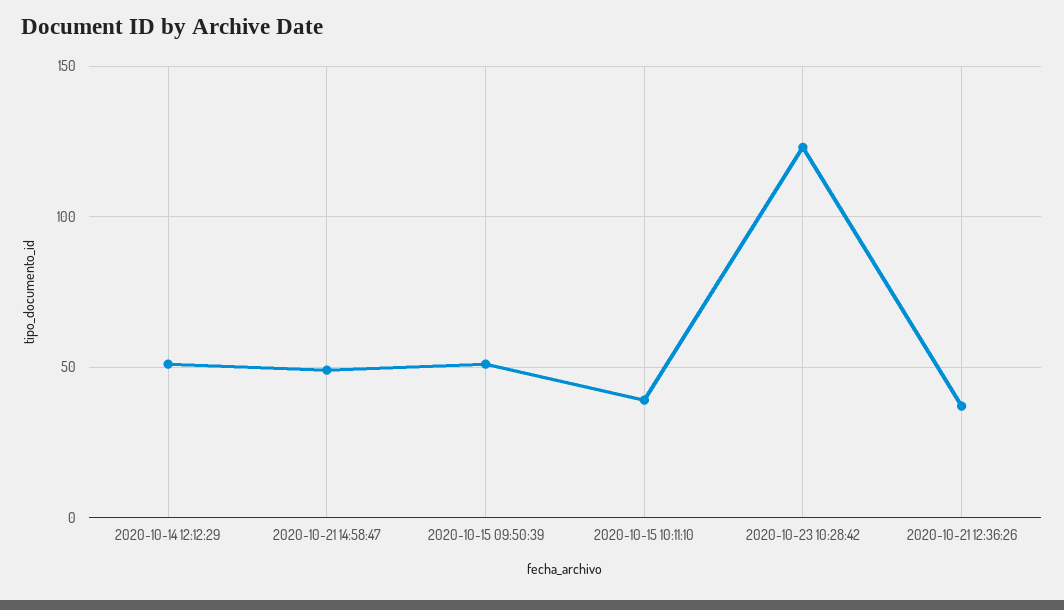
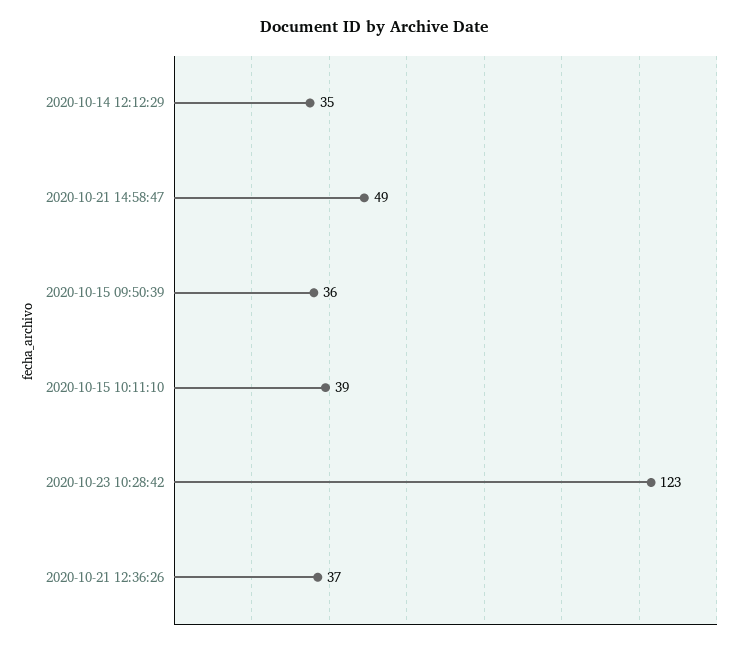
2020-10-14 12:12:29: 50 -> 35
2020-10-15 09:50:39: 50 -> 36

